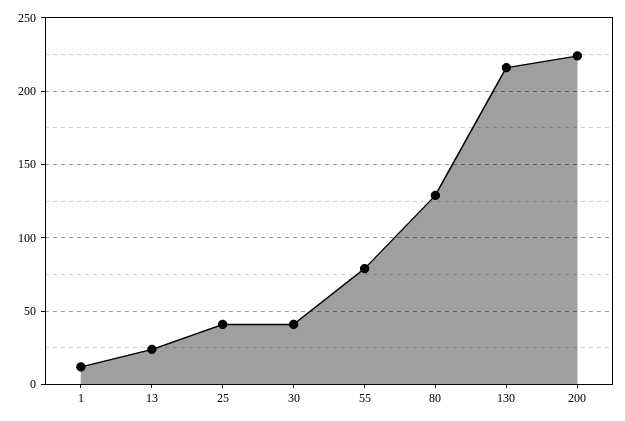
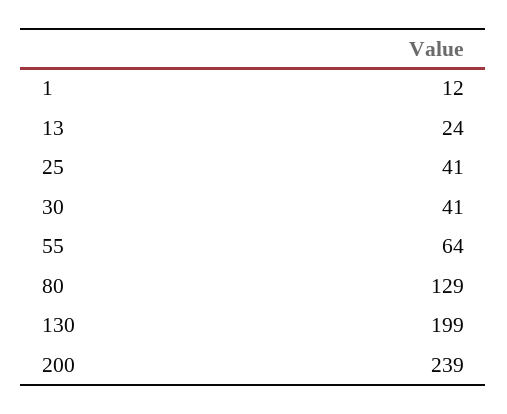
55: 80 -> 64
130: 215 -> 199
200: 225 -> 239

